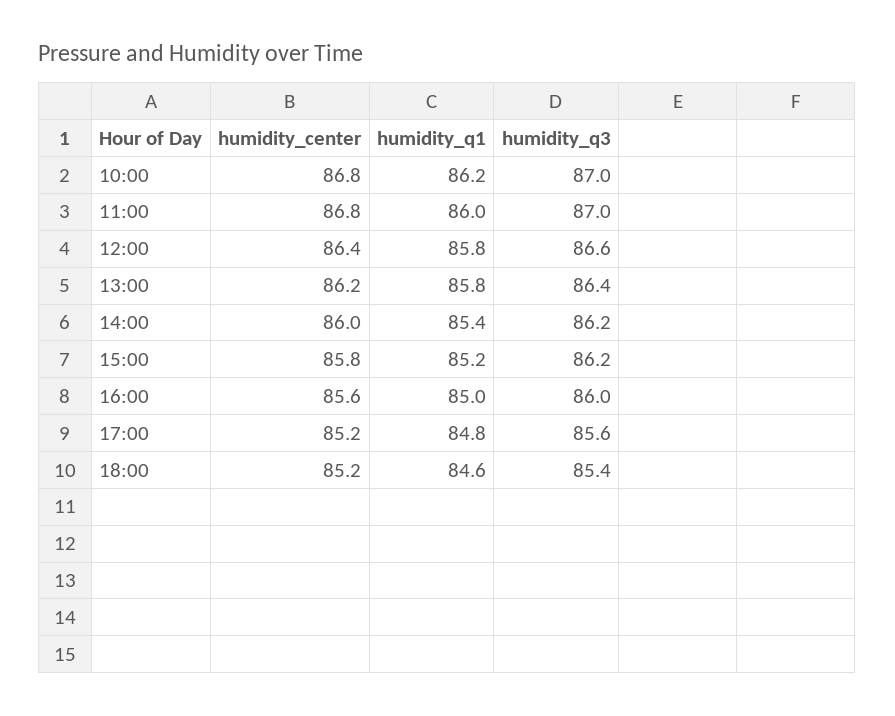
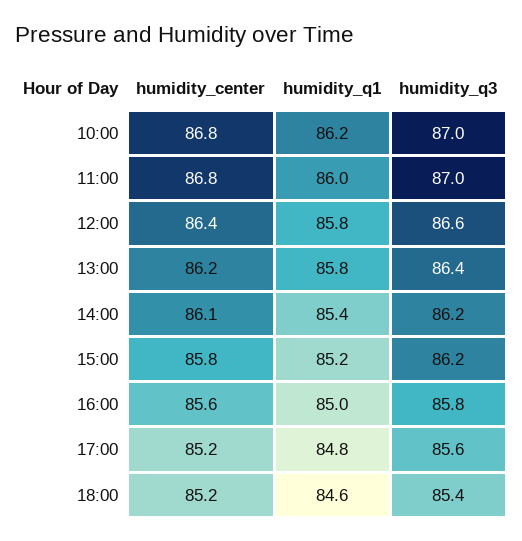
humidity_center, 14:00: 86 -> 86.1
humidity_q3, 16:00: 86 -> 85.8

